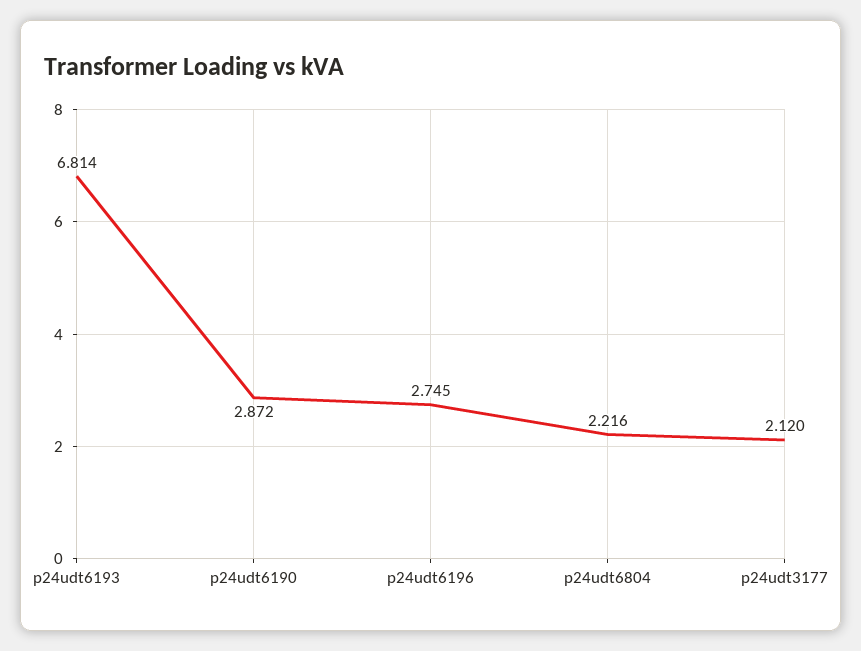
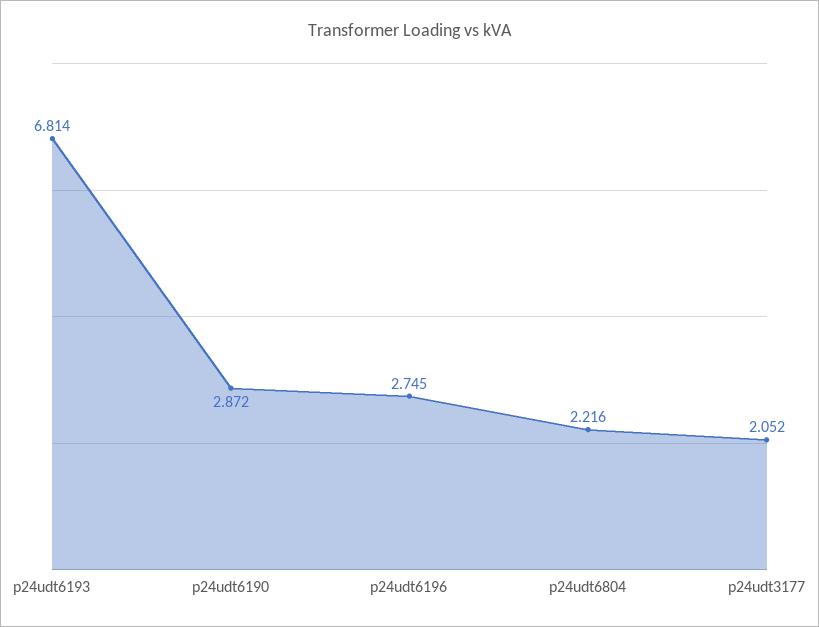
p24udt3177: 2.12 -> 2.052

